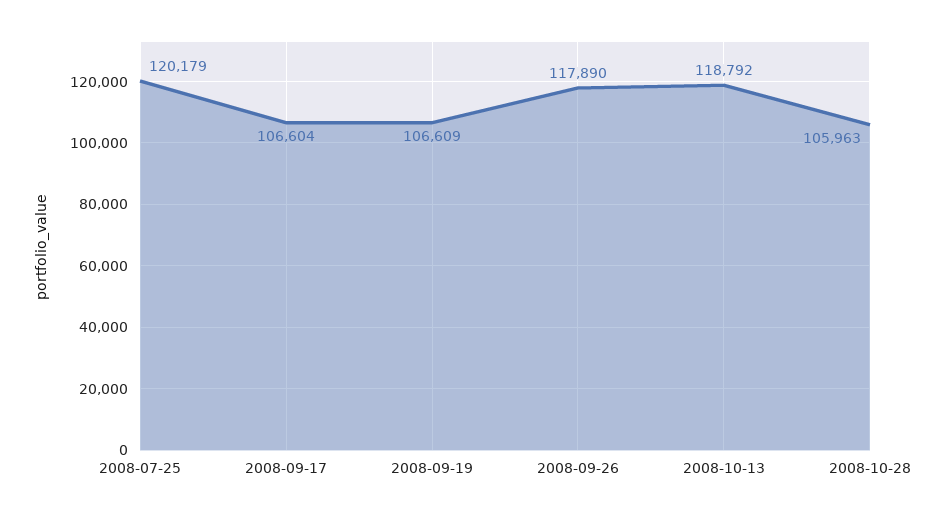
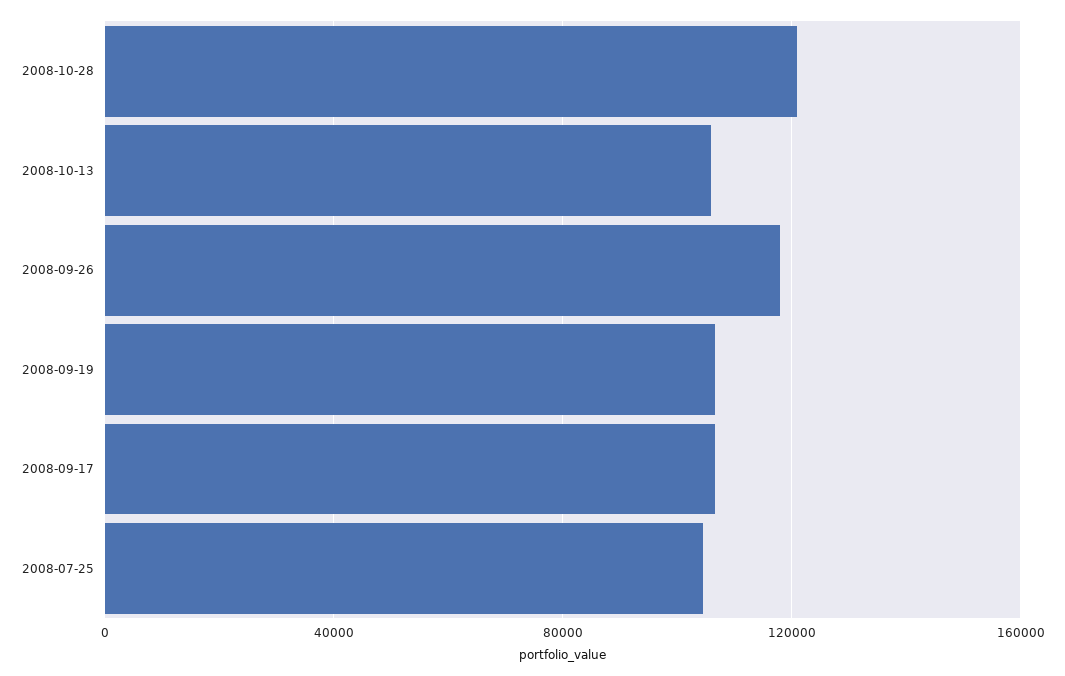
2008-07-25: 120179 -> 105000
2008-10-13: 118792 -> 105000
2008-10-28: 105963 -> 120000

